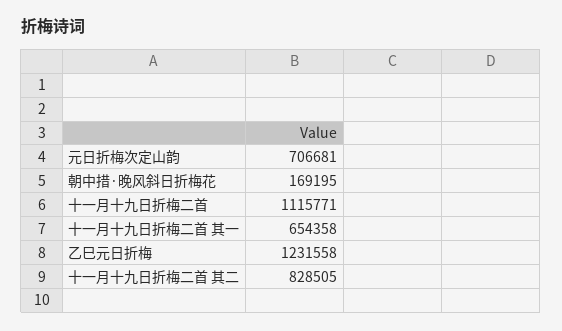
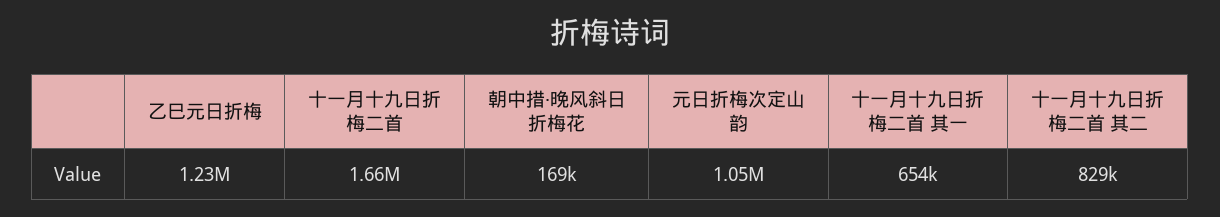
元日折梅次定山韵: 706681 -> 1050000
十一月十九日折梅二首: 1115771 -> 1660000

